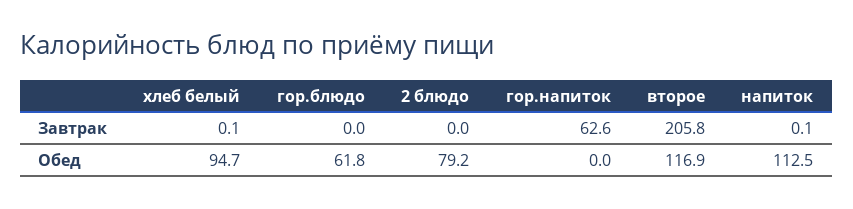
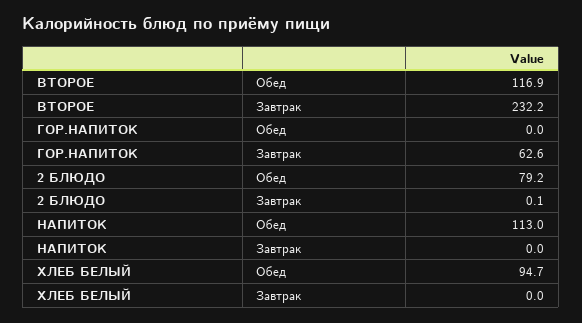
хлеб белый, Завтрак: 0.1 -> 0
гор.блюдо, Завтрак: 0 -> none
2 блюдо, Завтрак: 0 -> 0.1
второе, Завтрак: 205.8 -> 232.2
напиток, Завтрак: 0.1 -> 0
гор.блюдо, Обед: 61.8 -> none
напиток, Обед: 112.5 -> 113

